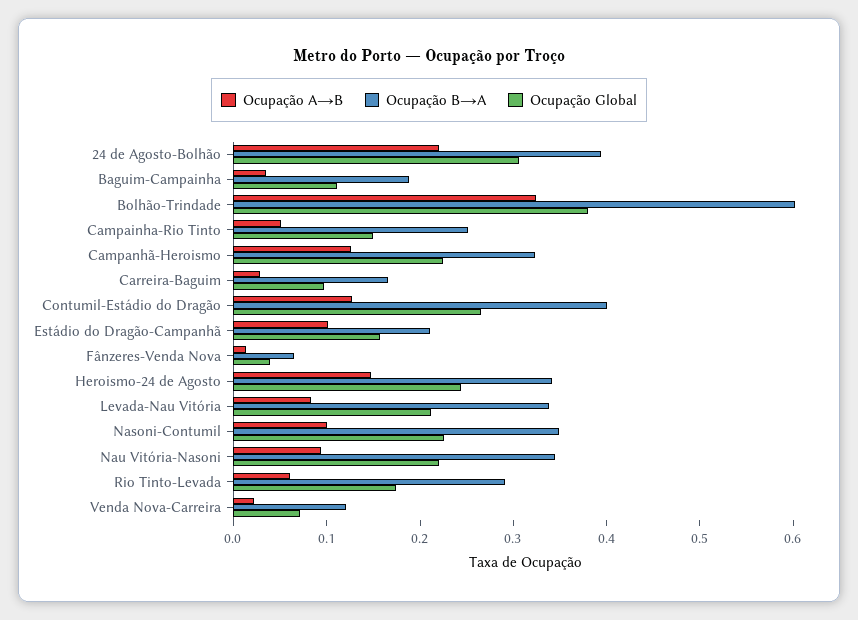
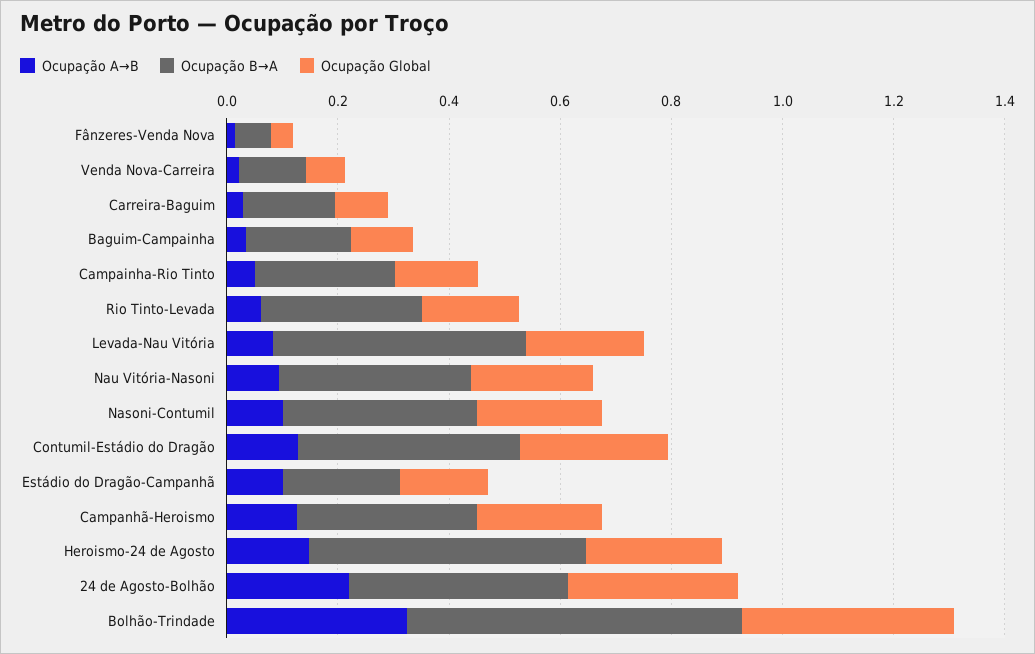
Ocupação B→A, Heroismo-24 de Agosto: 0.34 -> 0.5
Ocupação B→A, Levada-Nau Vitória: 0.34 -> 0.45

